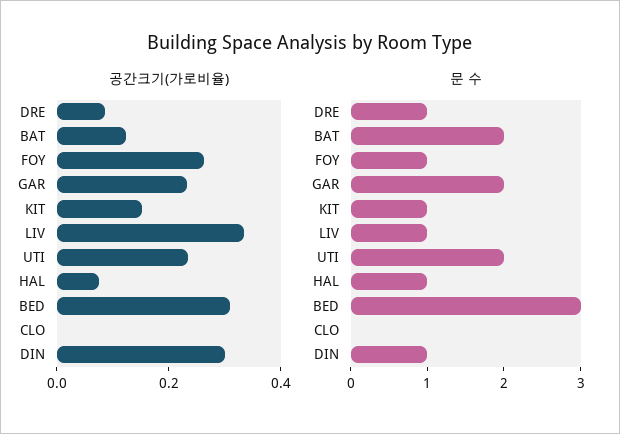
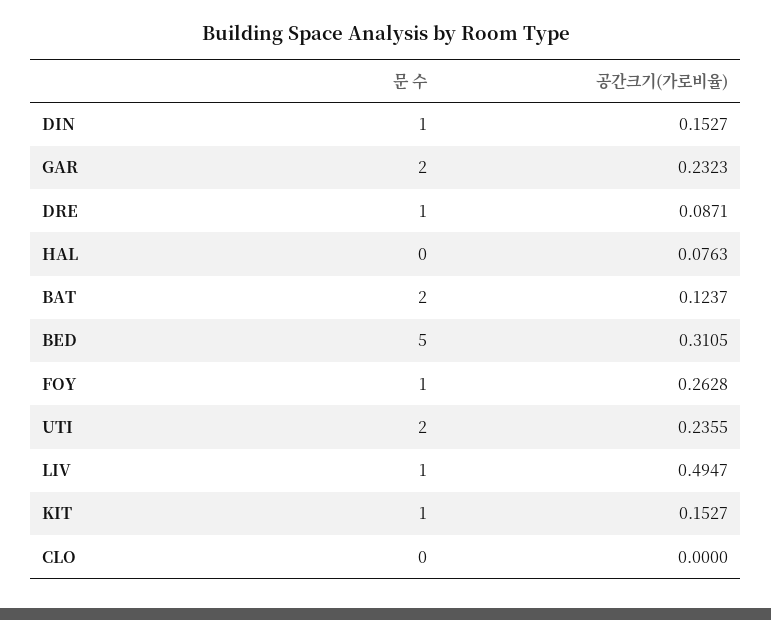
공간크기(가로비율), LIV: 0.35 -> 0.4947
공간크기(가로비율), DIN: 0.3 -> 0.1527
문 수, HAL: 1 -> 0
문 수, BED: 3 -> 5

